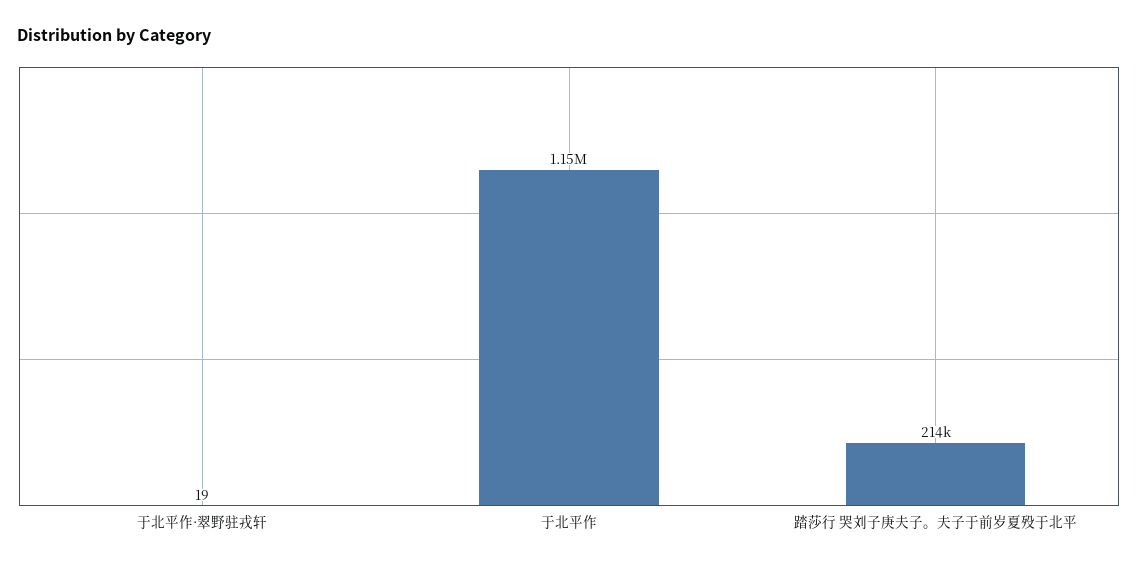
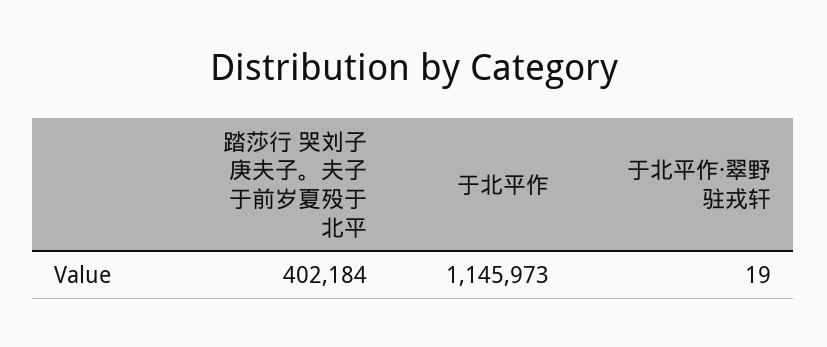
踏莎行 哭刘子庚夫子。夫子于前岁夏殁于北平: 214000 -> 402184

